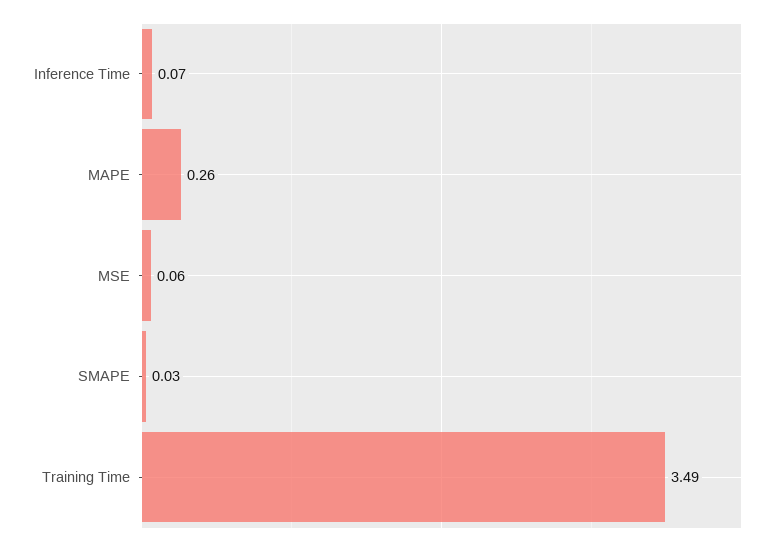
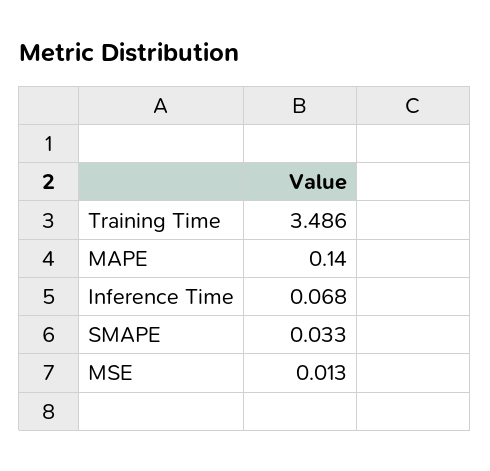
MAPE: 0.26 -> 0.14
MSE: 0.06 -> 0.013

